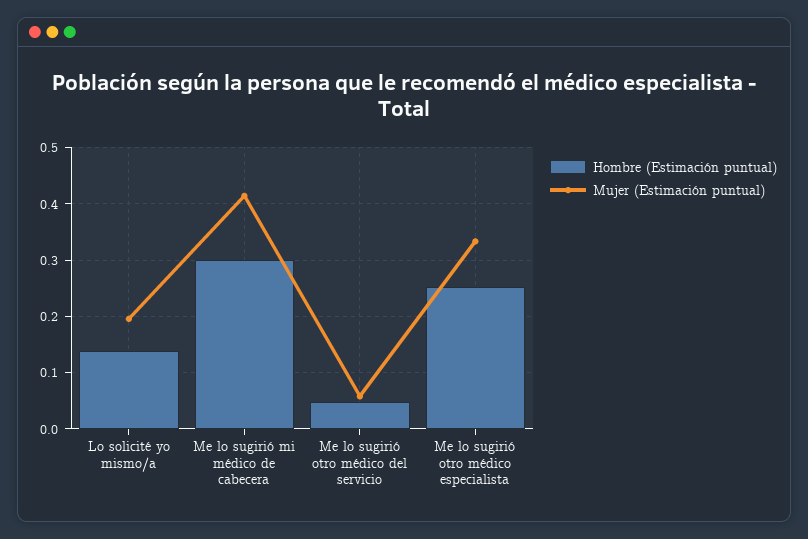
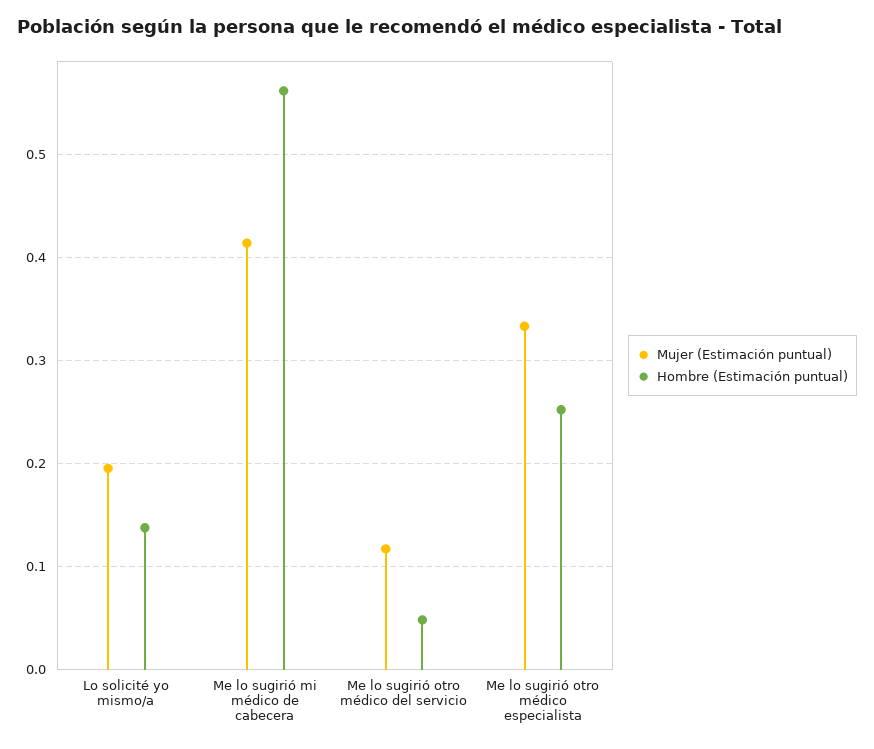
Hombre (Estimación puntual), Me lo sugirió mi médico de cabecera: 0.3 -> 0.56
Mujer (Estimación puntual), Me lo sugirió otro médico del servicio: 0.06 -> 0.12

